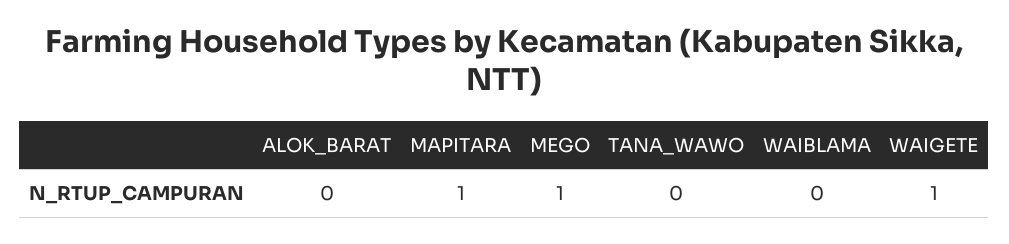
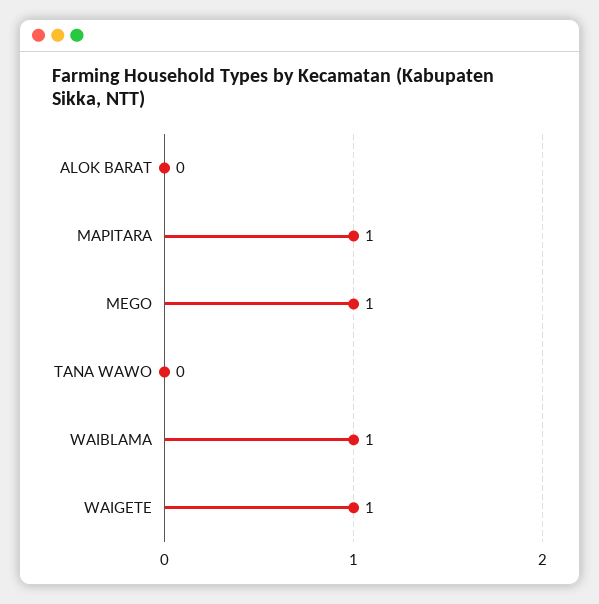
WAIBLAMA: 0 -> 1

